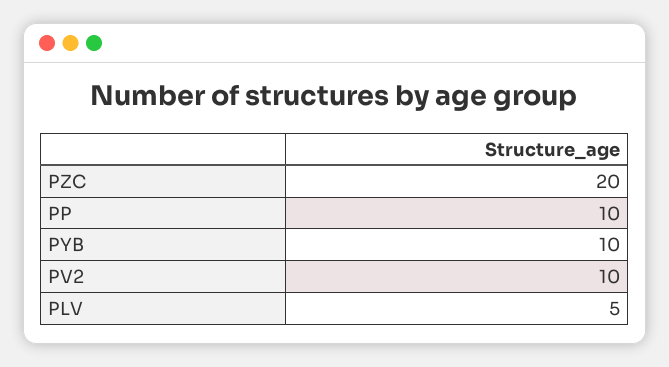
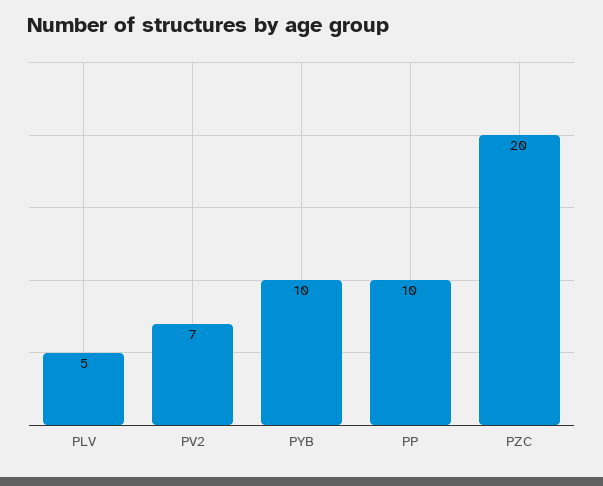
PV2: 10 -> 7

